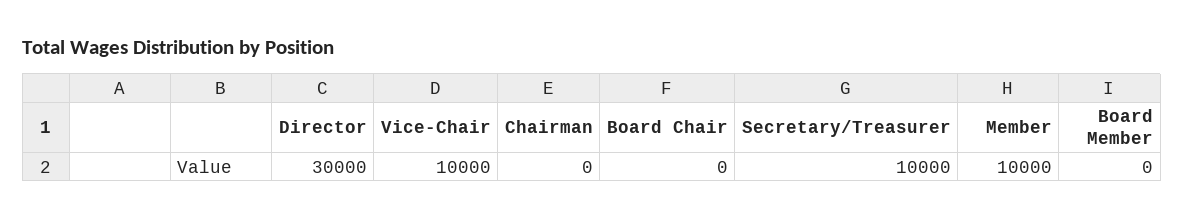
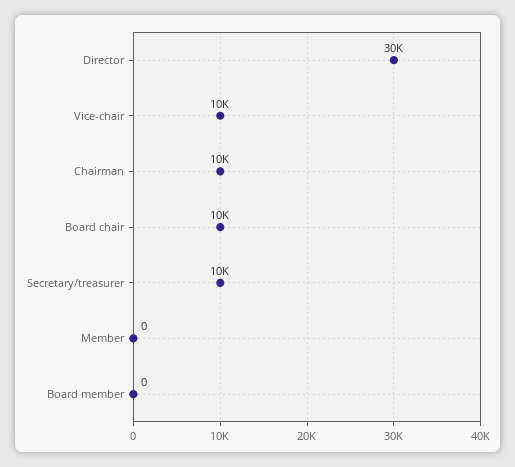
Chairman: 0 -> 10000
Board Chair: 0 -> 10000
Member: 10000 -> 0

